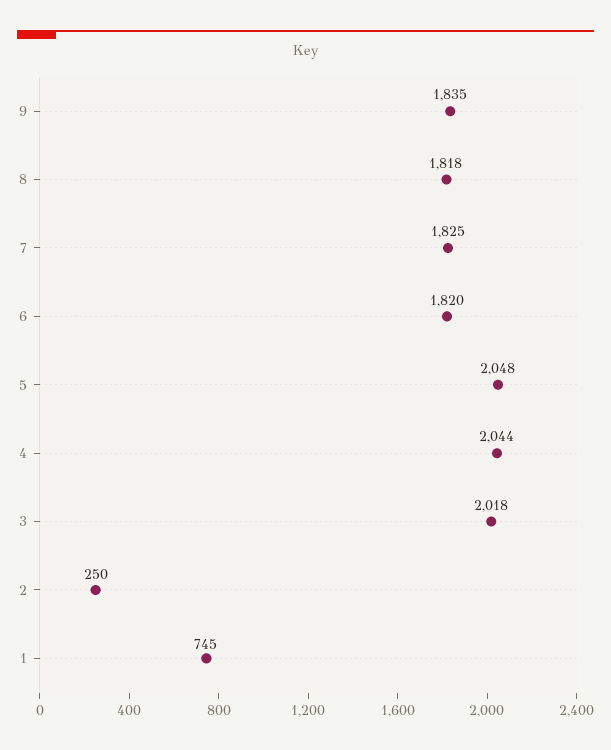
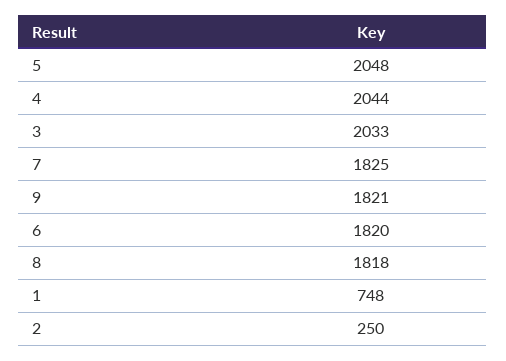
9: 1835 -> 1821
3: 2018 -> 2033
1: 745 -> 748

